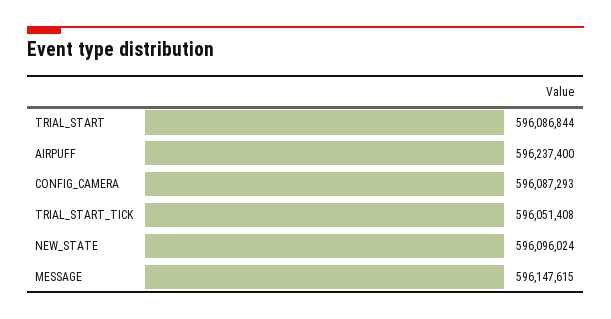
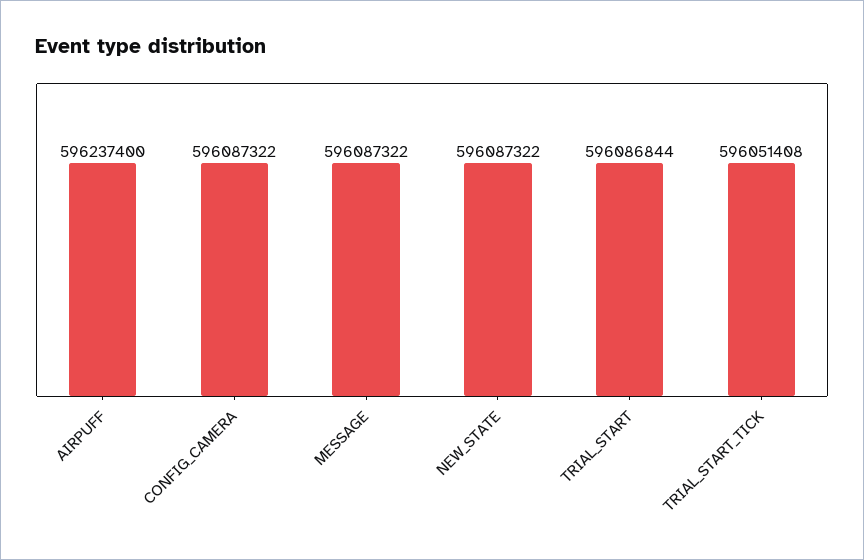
CONFIG_CAMERA: 596087293 -> 596087322
NEW_STATE: 596096024 -> 596087322
MESSAGE: 596147615 -> 596087322

